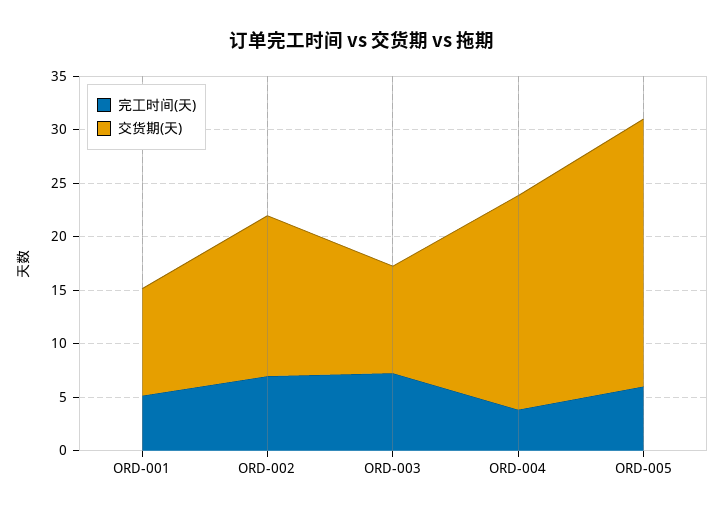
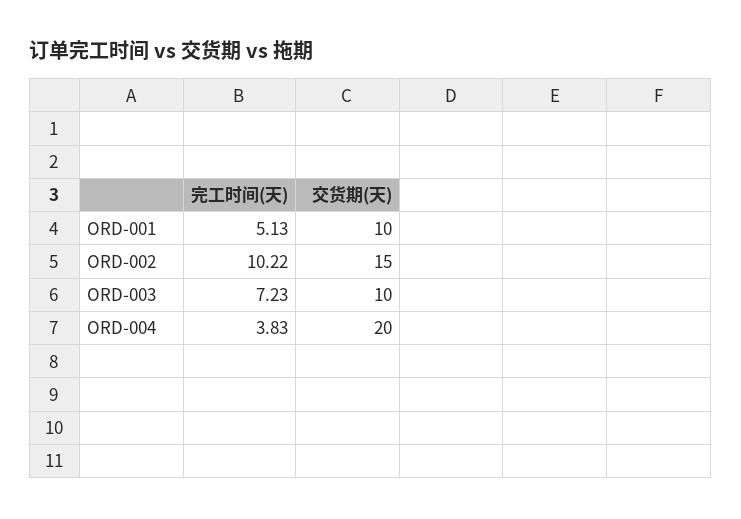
完工时间(天), ORD-002: 7 -> 10.22
完工时间(天), ORD-005: 6 -> none
交货期(天), ORD-005: 25 -> none

